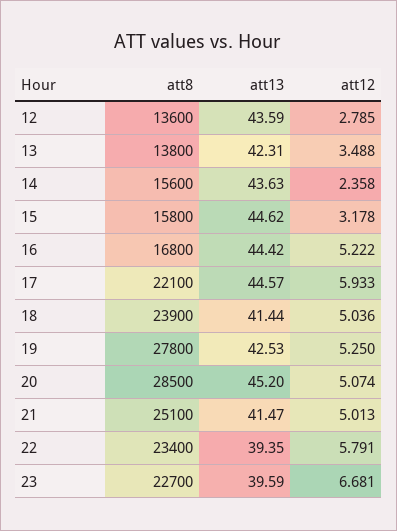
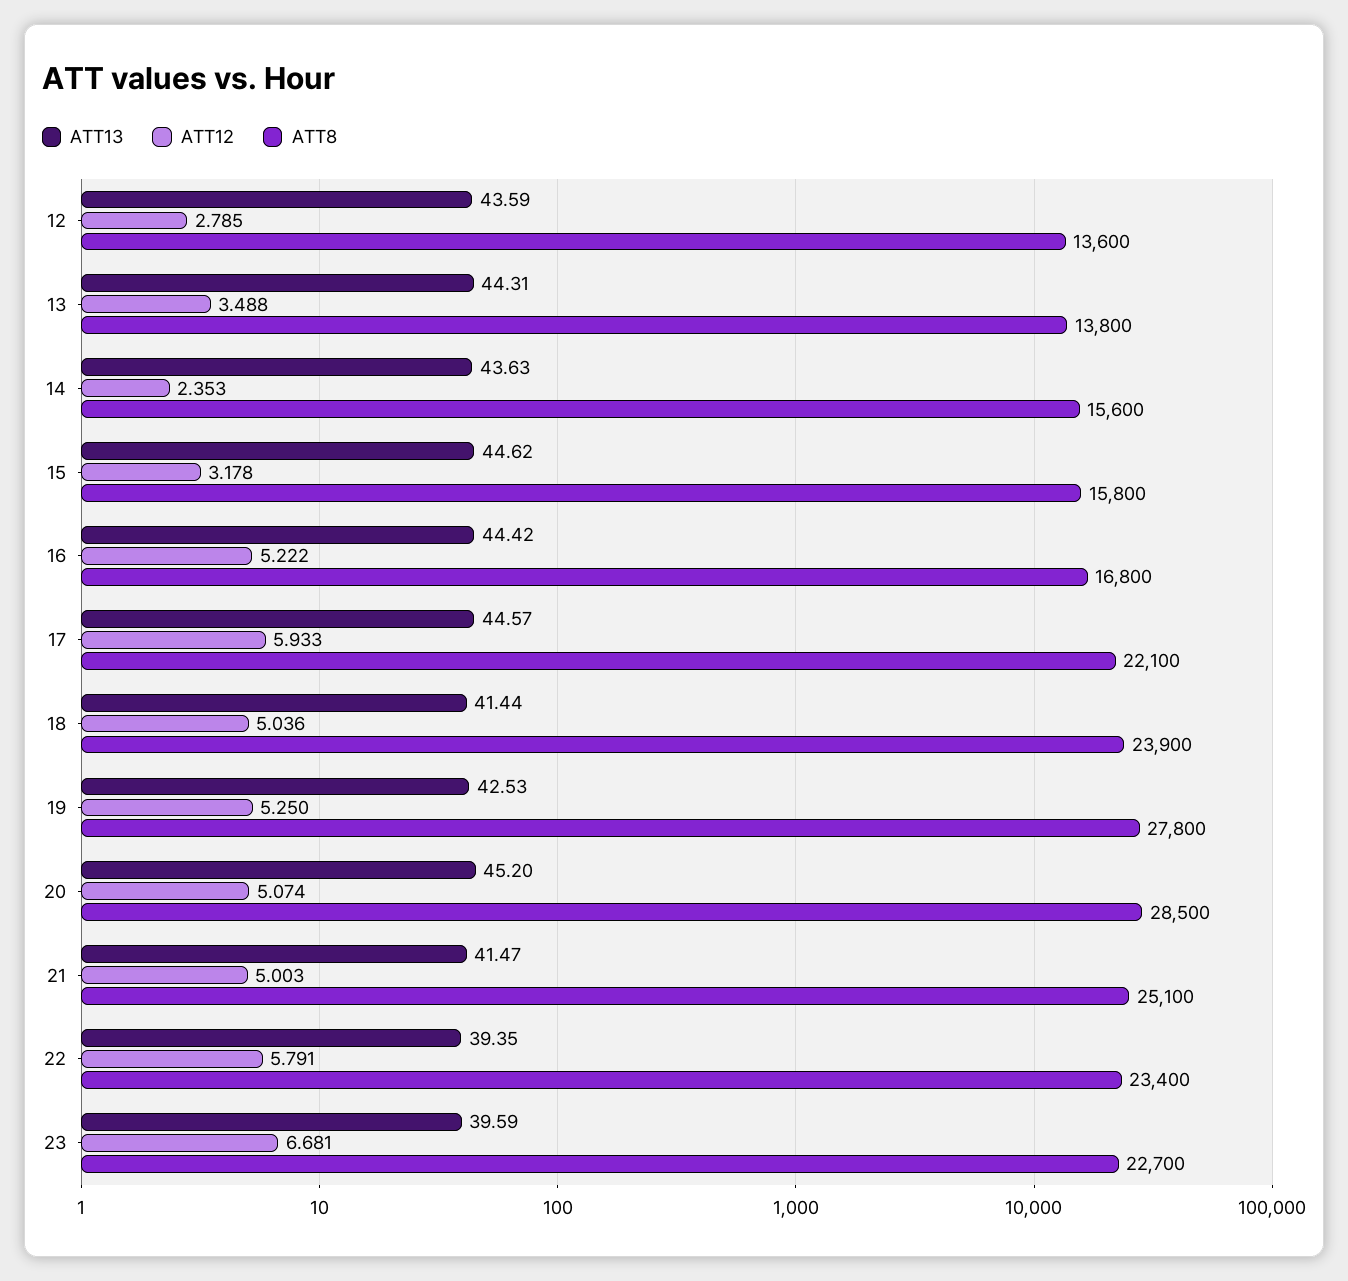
att13, 13: 42.31 -> 44.31
att12, 14: 2.358 -> 2.353
att12, 21: 5.013 -> 5.003

